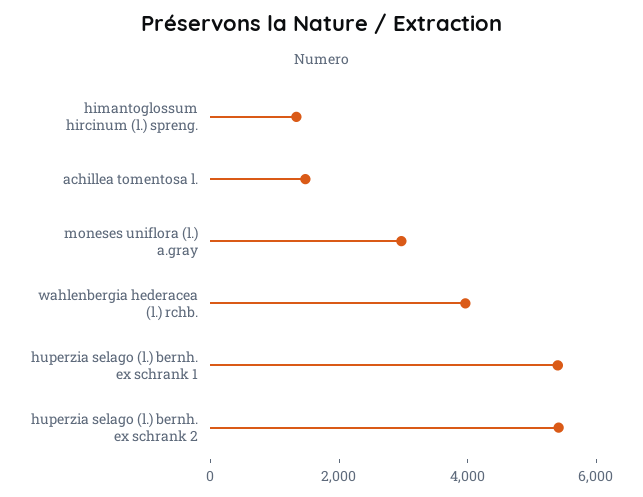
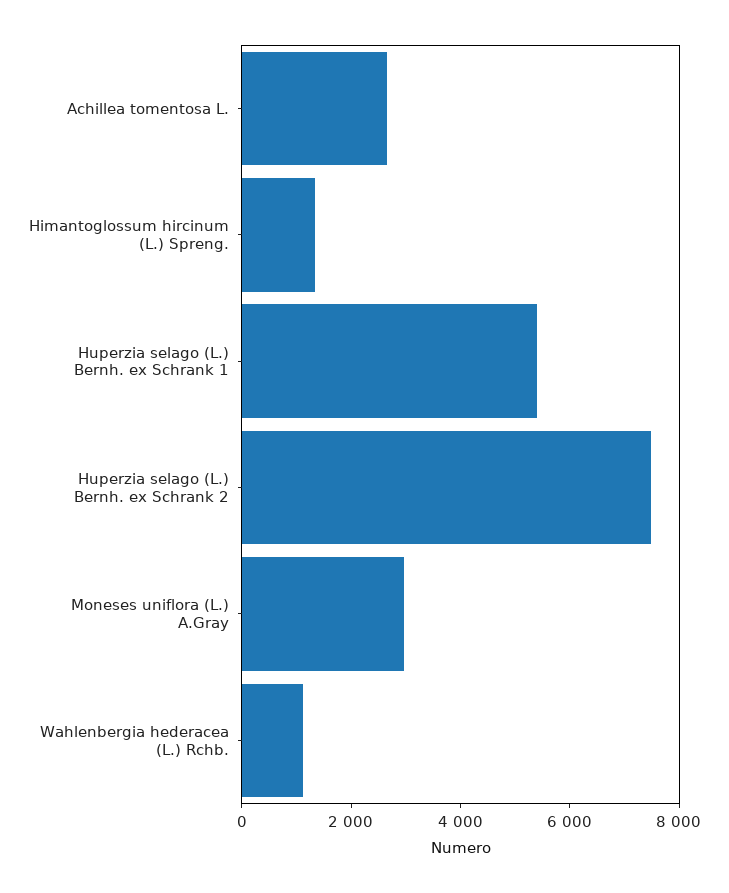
achillea tomentosa l.: 1500 -> 2500
wahlenbergia hederacea (l.) rchb.: 4000 -> 1000
huperzia selago (l.) bernh. ex schrank 2: 5500 -> 7500

